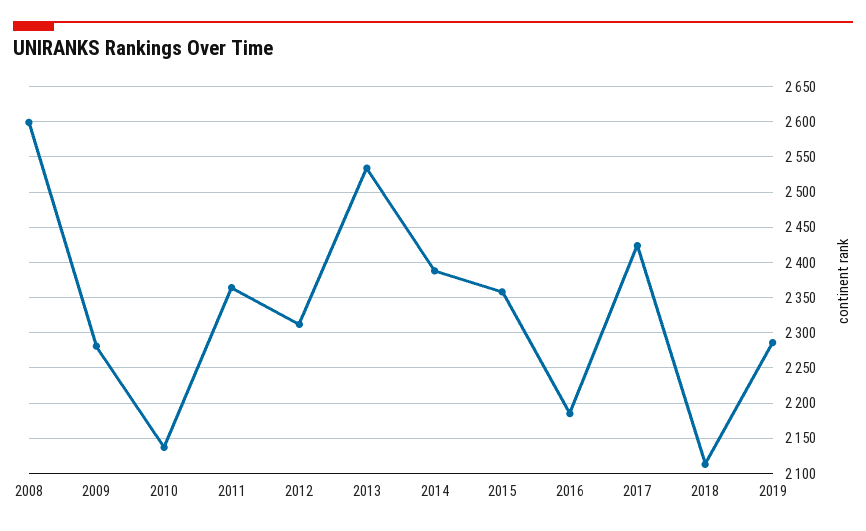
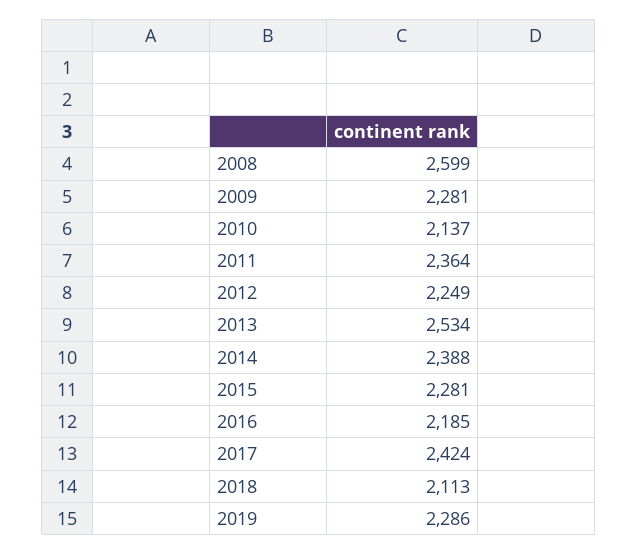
2012: 2310 -> 2249
2015: 2360 -> 2281

